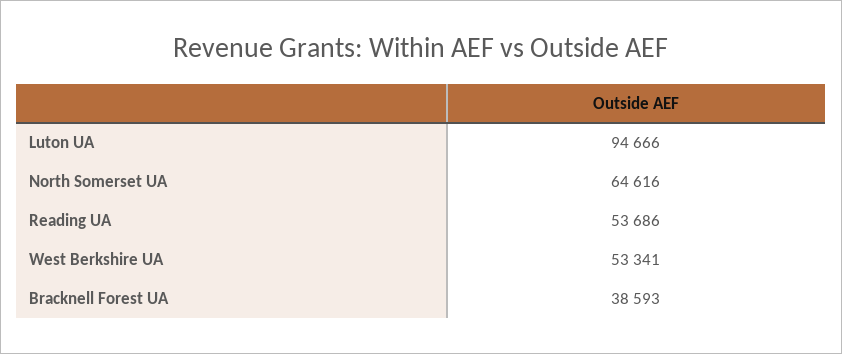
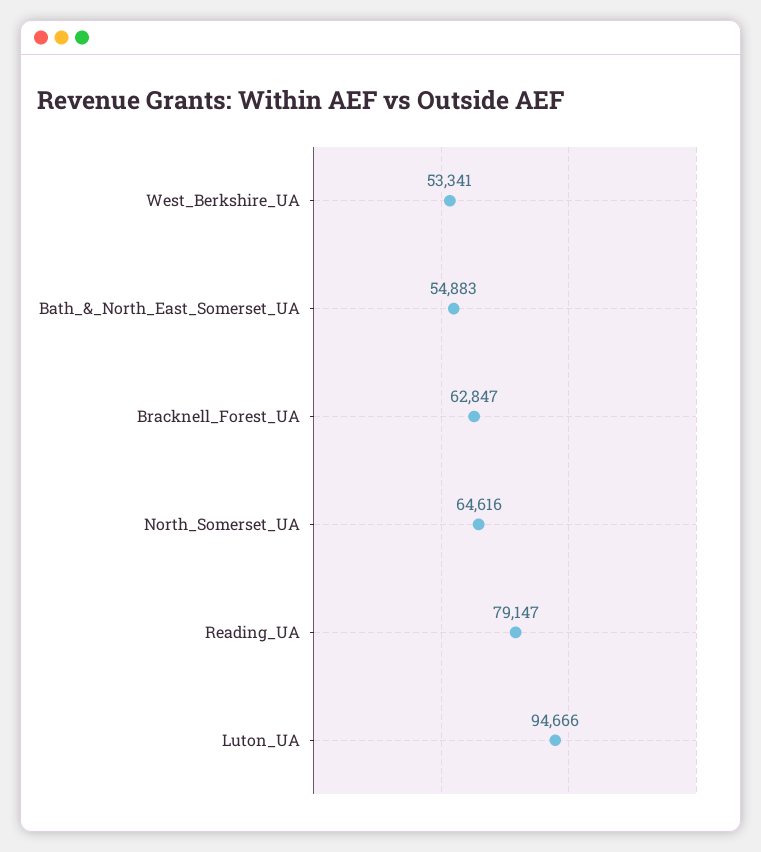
Reading UA: 53686 -> 79147
Bracknell Forest UA: 38593 -> 62847
Bath_&_North_East_Somerset_UA: none -> 54883

